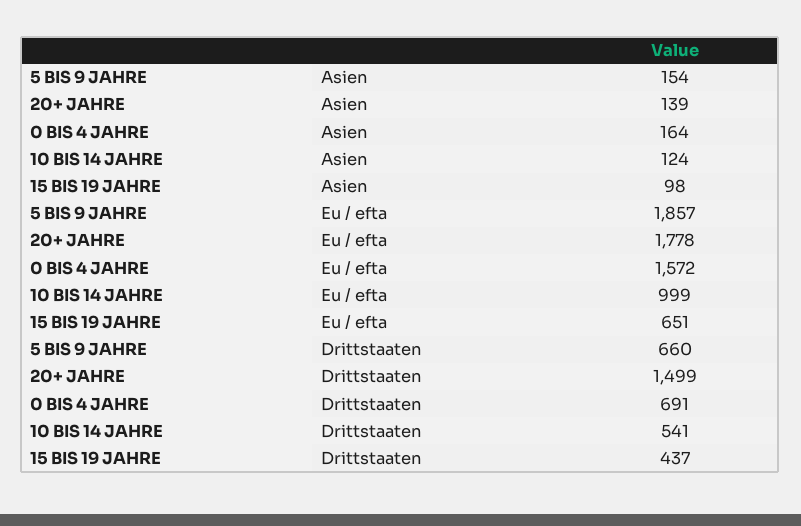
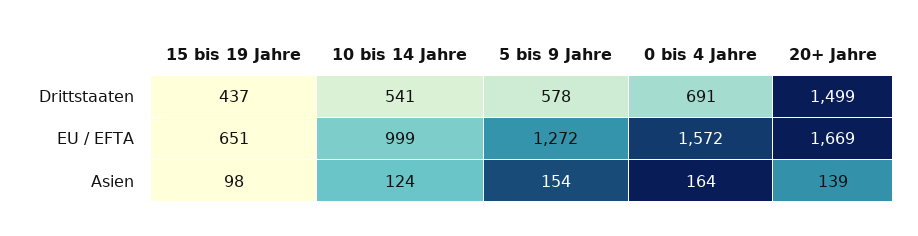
5 BIS 9 JAHRE, Eu / efta: 1857 -> 1272
20+ JAHRE, Eu / efta: 1778 -> 1669
5 BIS 9 JAHRE, Drittstaaten: 660 -> 578

